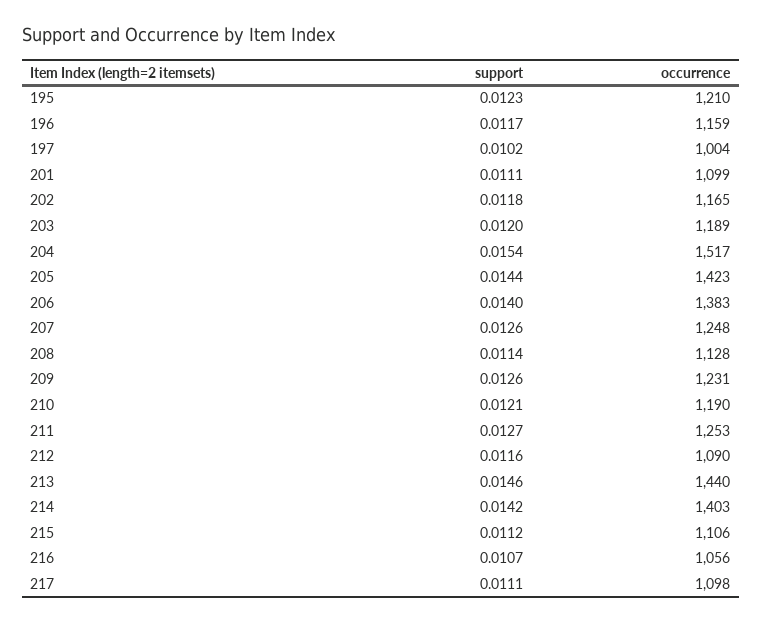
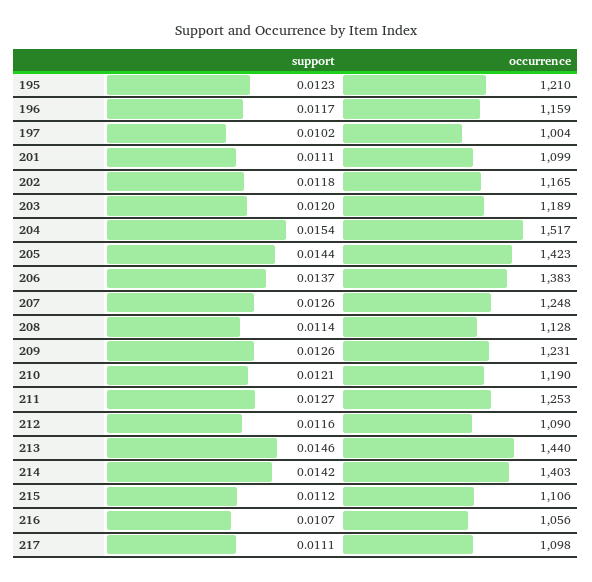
support, 206: 0.014 -> 0.0137

